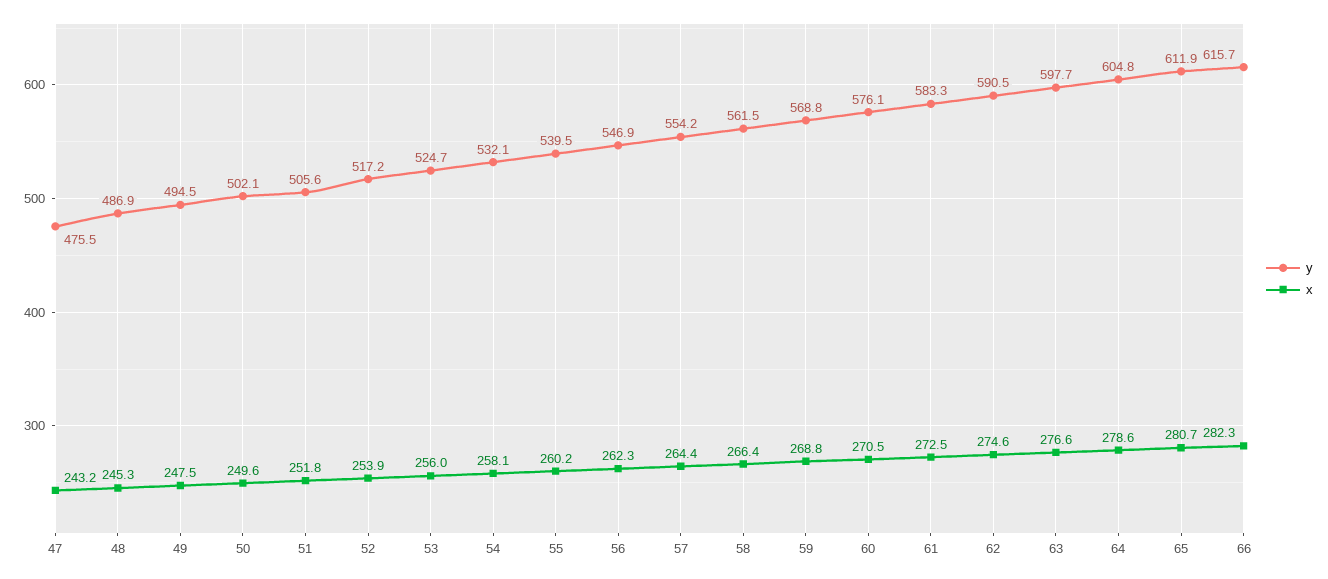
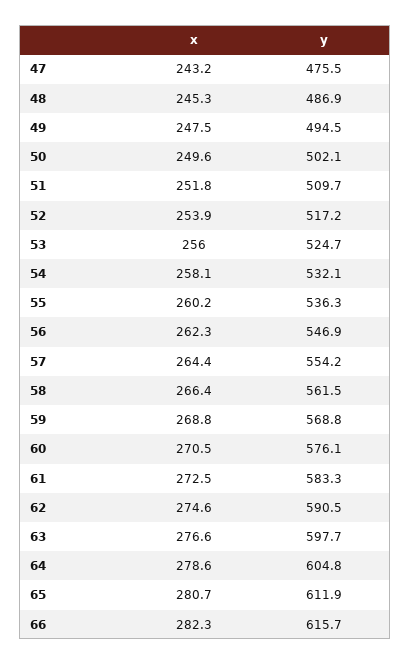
y, 51: 505.6 -> 509.7
y, 55: 539.5 -> 536.3

